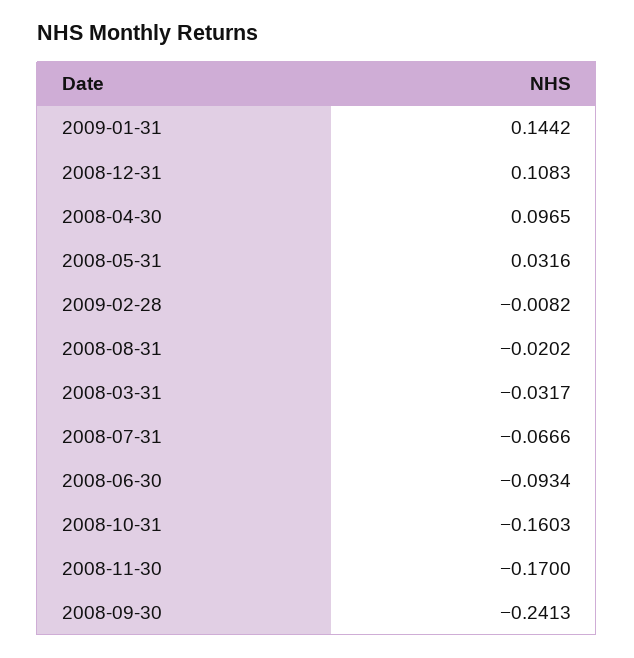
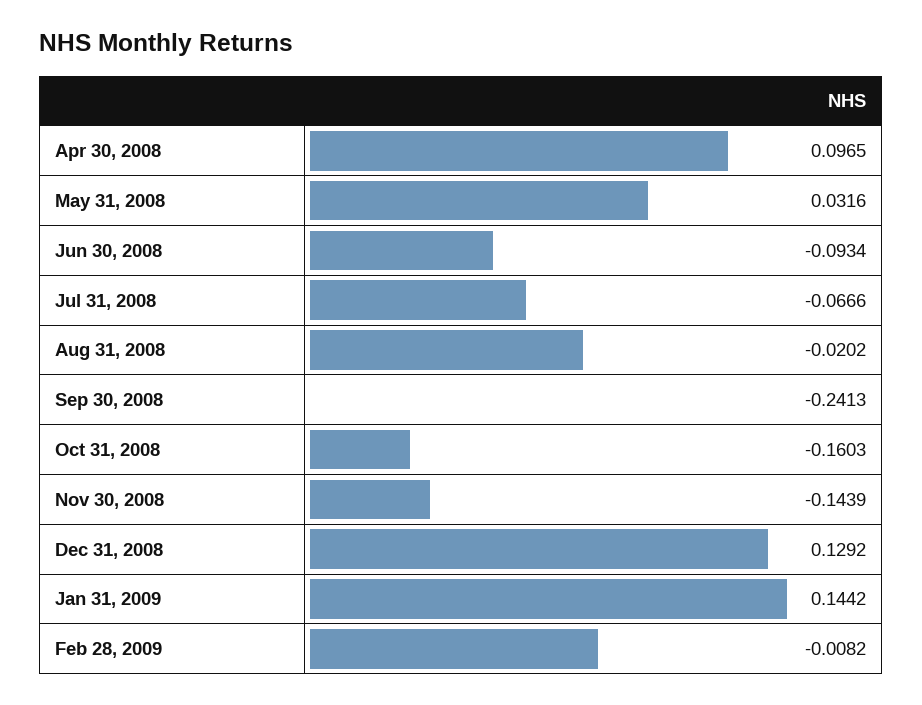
2008-12-31: 0.1083 -> 0.1292
2008-03-31: -0.0317 -> none
2008-11-30: -0.17 -> -0.1439

